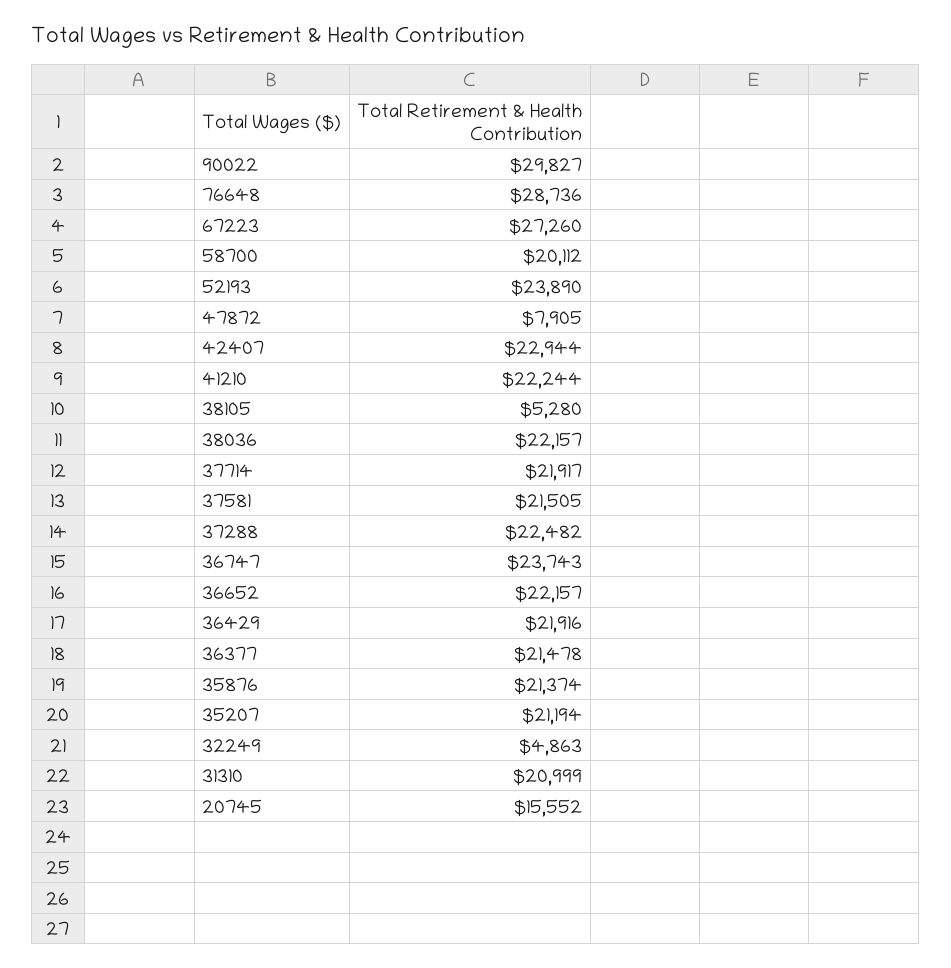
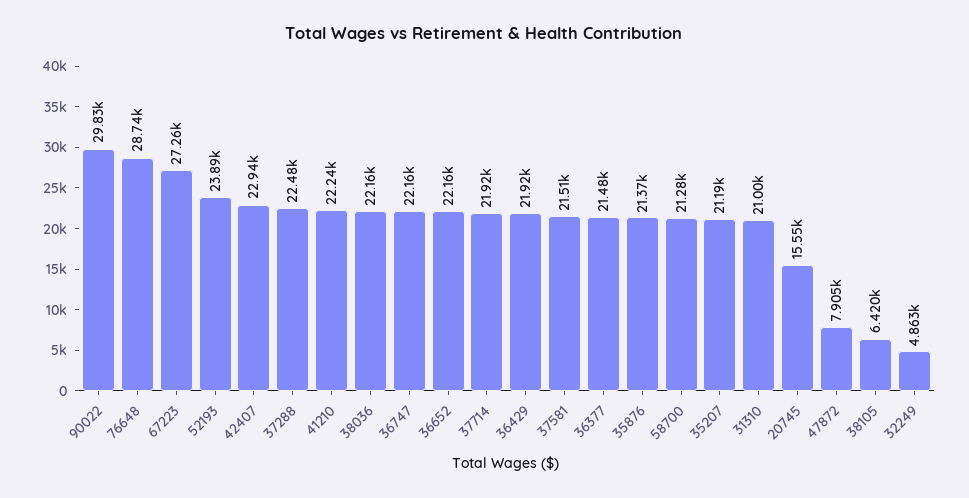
58700: 20112 -> 21280
38105: 5280 -> 6420
36747: 23743 -> 22160

